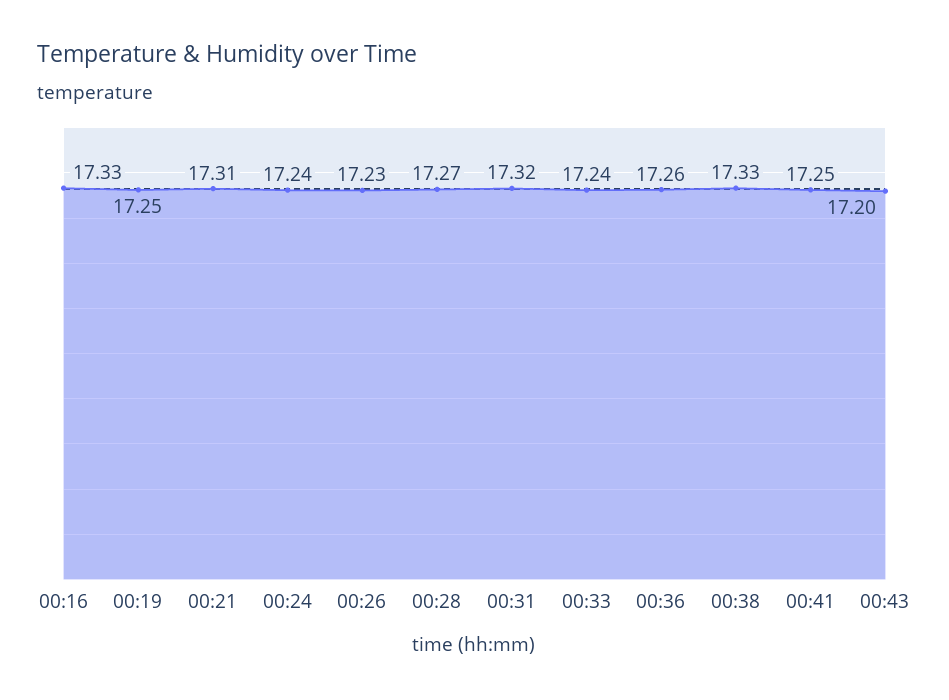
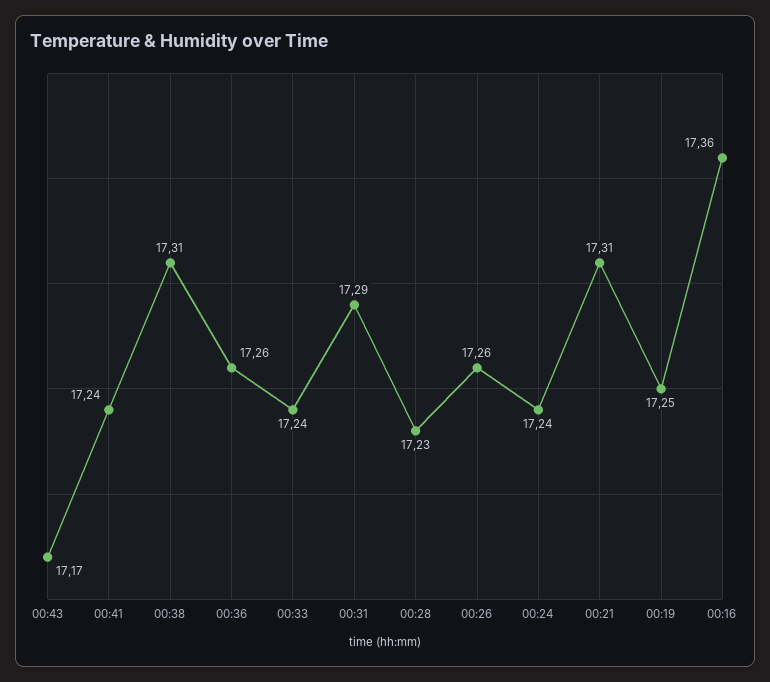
00:16: 17.33 -> 17.36
00:26: 17.23 -> 17.26
00:28: 17.27 -> 17.23
00:31: 17.32 -> 17.29
00:38: 17.33 -> 17.31
00:41: 17.25 -> 17.24
00:43: 17.2 -> 17.17

